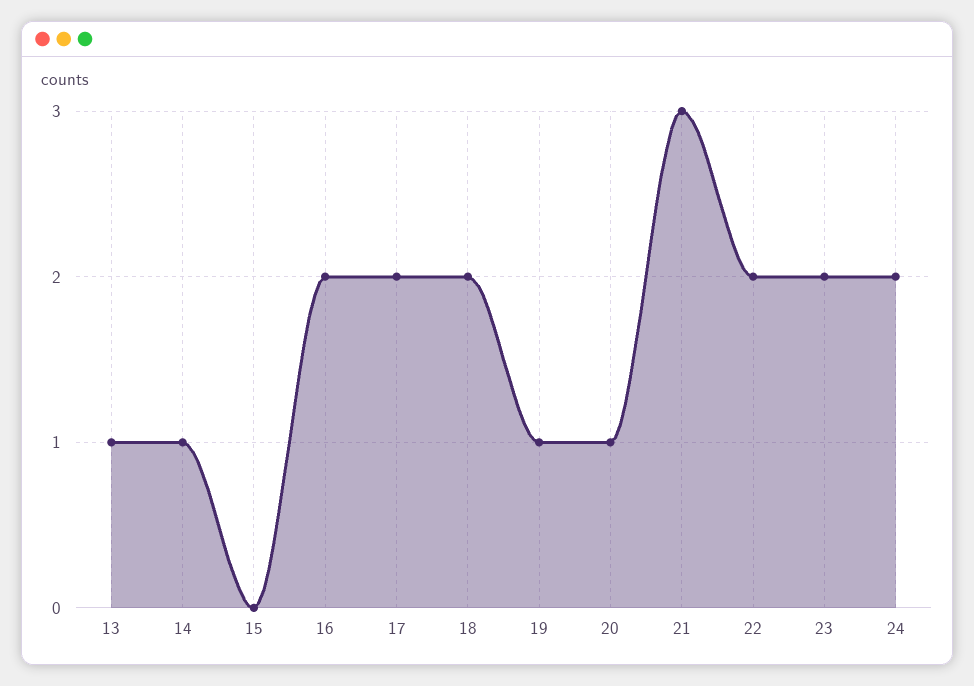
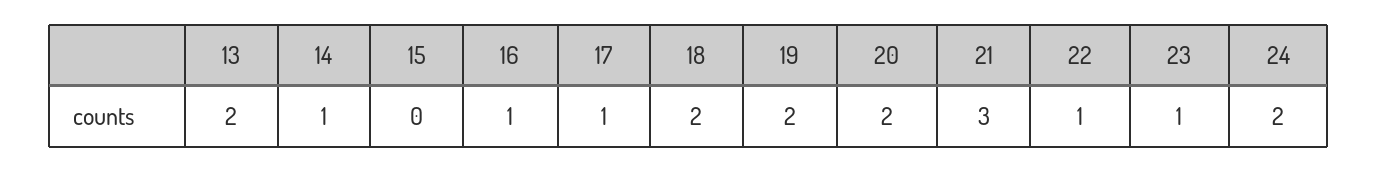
13: 1 -> 2
16: 2 -> 1
17: 2 -> 1
19: 1 -> 2
20: 1 -> 2
22: 2 -> 1
23: 2 -> 1

